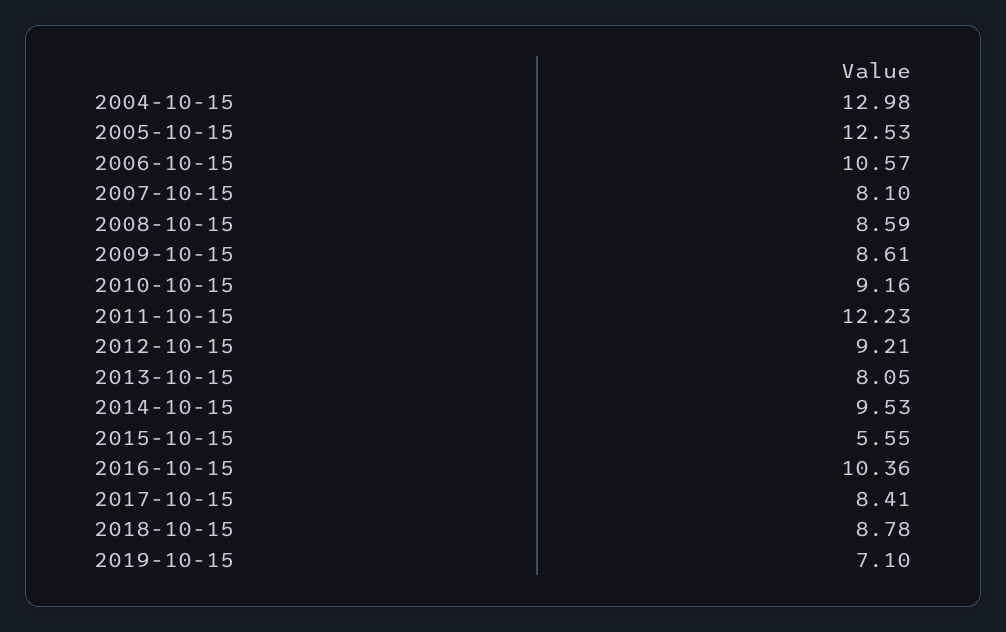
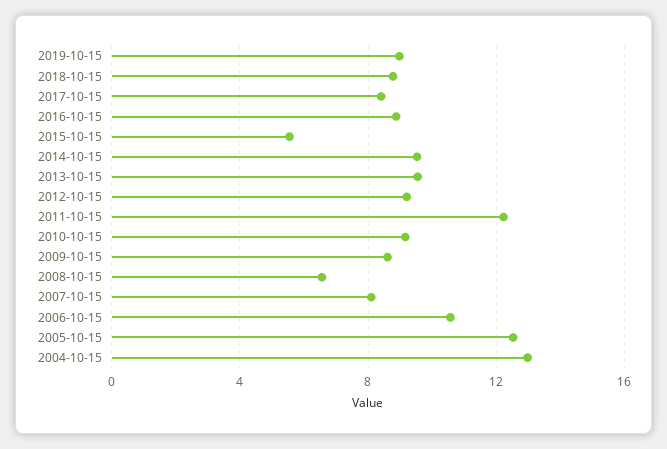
2008-10-15: 8.59 -> 6.5
2013-10-15: 8.05 -> 9.5
2016-10-15: 10.36 -> 9
2019-10-15: 7.1 -> 9

